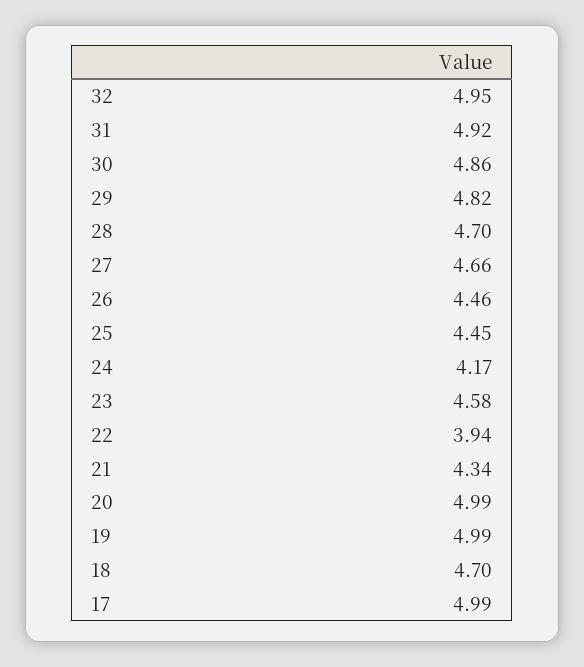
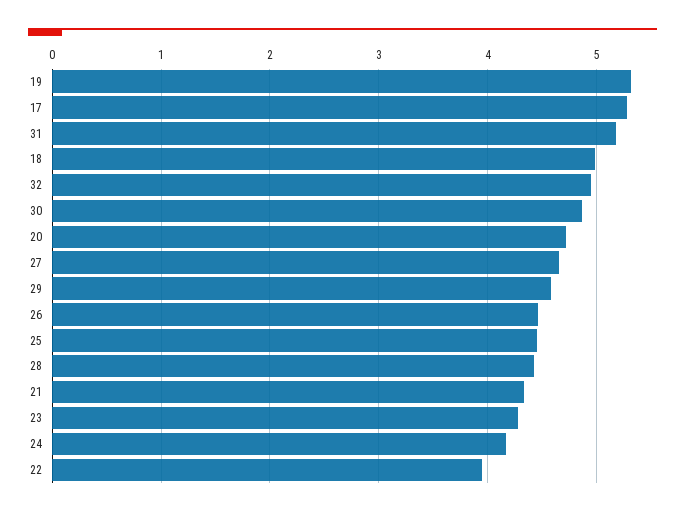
31: 4.92 -> 5.2
29: 4.82 -> 4.6
28: 4.7 -> 4.4
23: 4.58 -> 4.3
20: 4.99 -> 4.7
19: 4.99 -> 5.3
18: 4.7 -> 5
17: 4.99 -> 5.3

